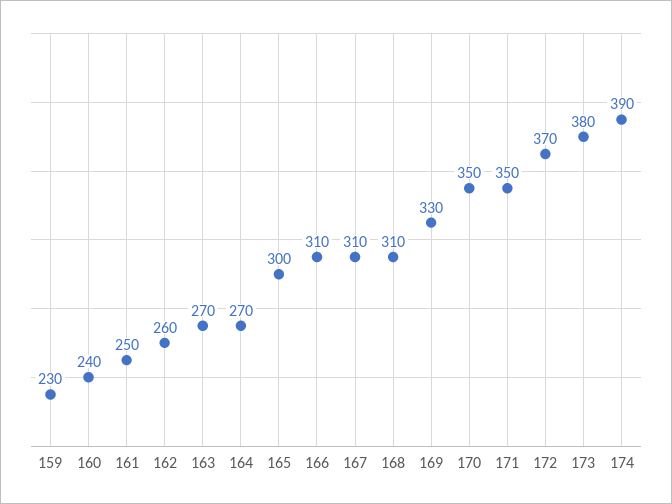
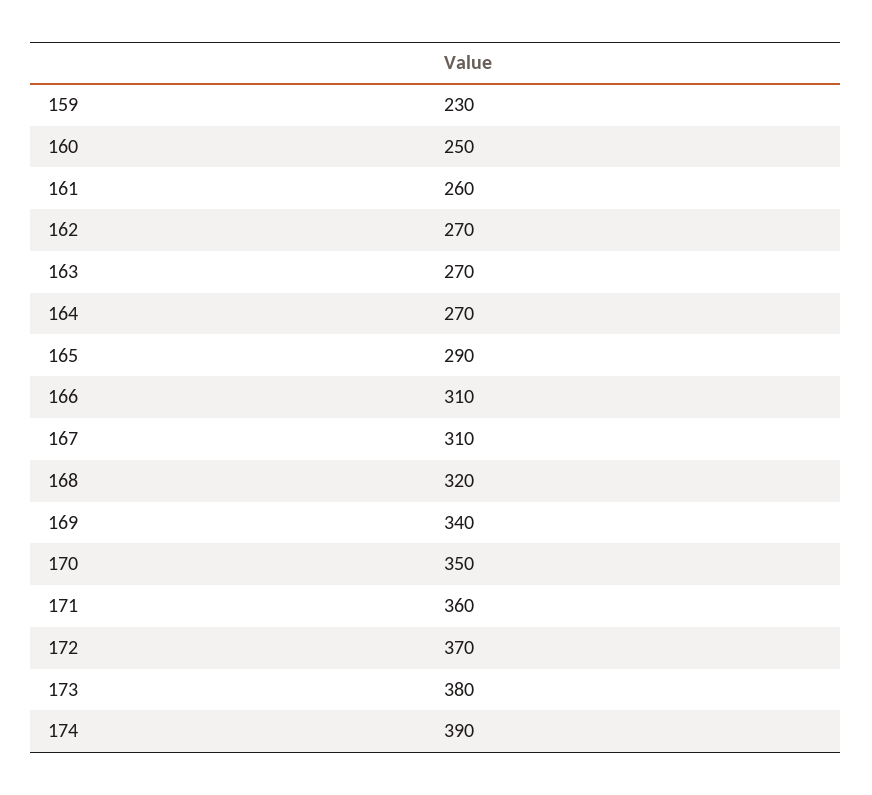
160: 240 -> 250
161: 250 -> 260
162: 260 -> 270
165: 300 -> 290
168: 310 -> 320
169: 330 -> 340
171: 350 -> 360

